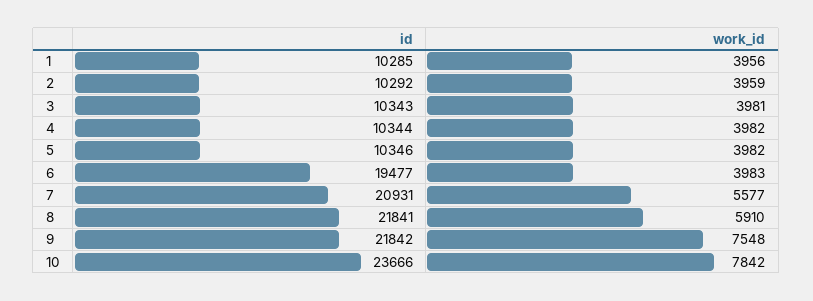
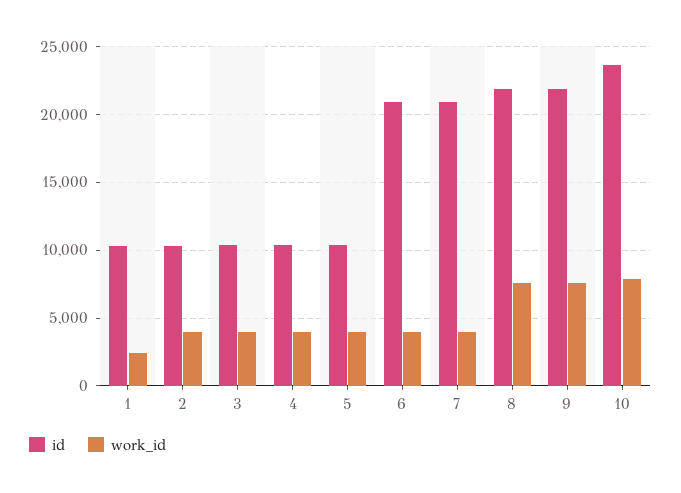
work_id, 1: 3956 -> 2500
id, 6: 19477 -> 21000
work_id, 7: 5577 -> 4000
work_id, 8: 5910 -> 7500

